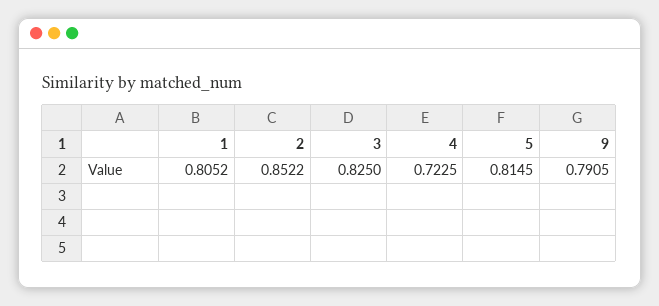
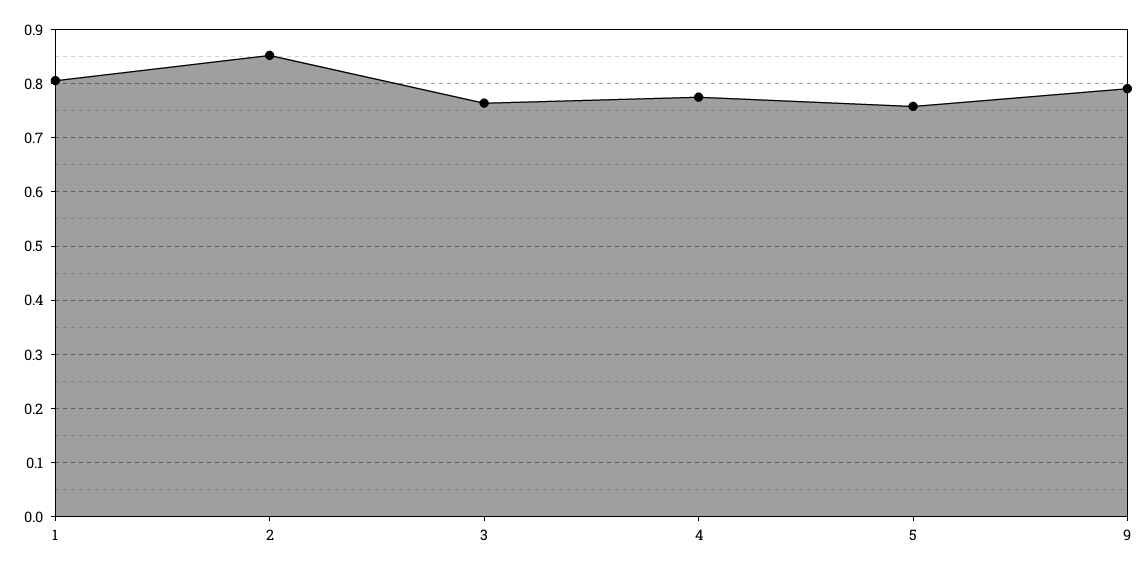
3: 0.825 -> 0.76
4: 0.7225 -> 0.78
5: 0.8145 -> 0.76

